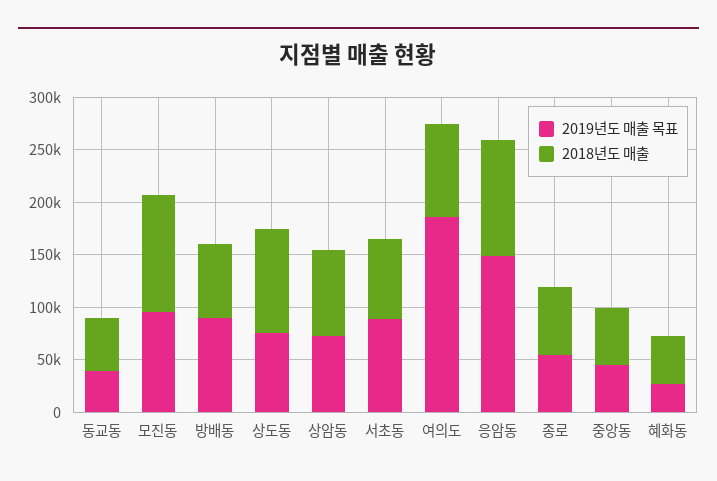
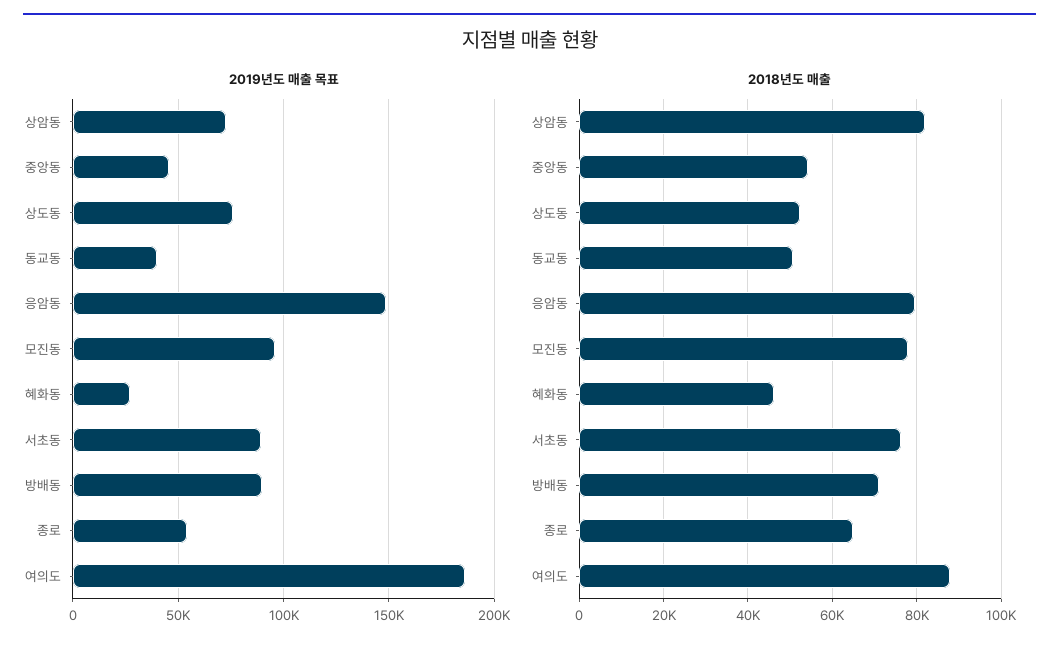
2018년도 매출, 모진동: 110000 -> 78000
2018년도 매출, 상도동: 100000 -> 52000
2018년도 매출, 응암동: 110000 -> 80000

